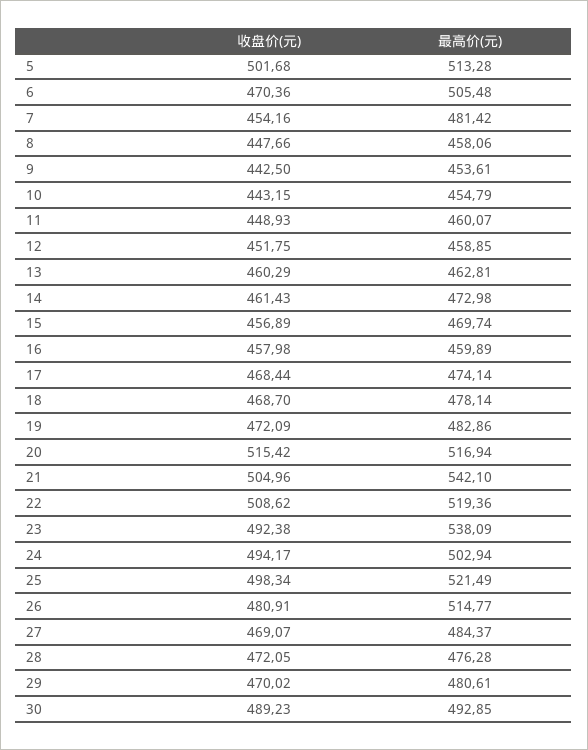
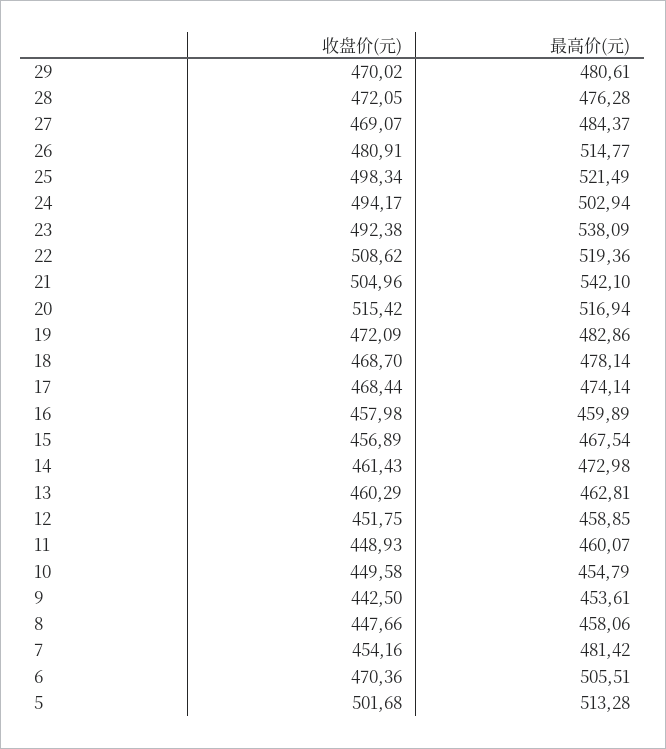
最高价(元), 6: 505.48 -> 505.51
收盘价(元), 10: 443.15 -> 449.58
最高价(元), 15: 469.74 -> 467.54
收盘价(元), 30: 489.23 -> none
最高价(元), 30: 492.85 -> none

